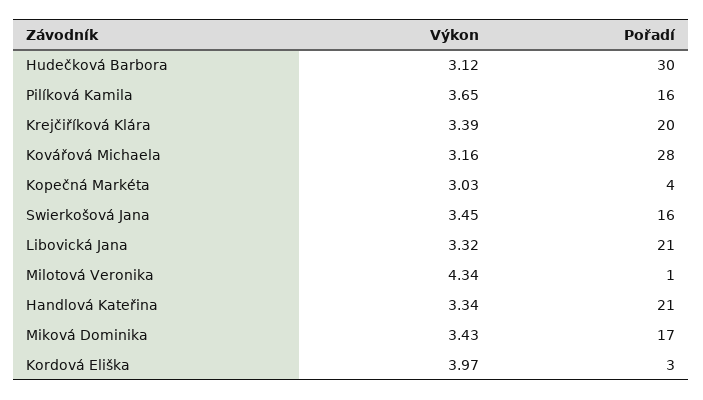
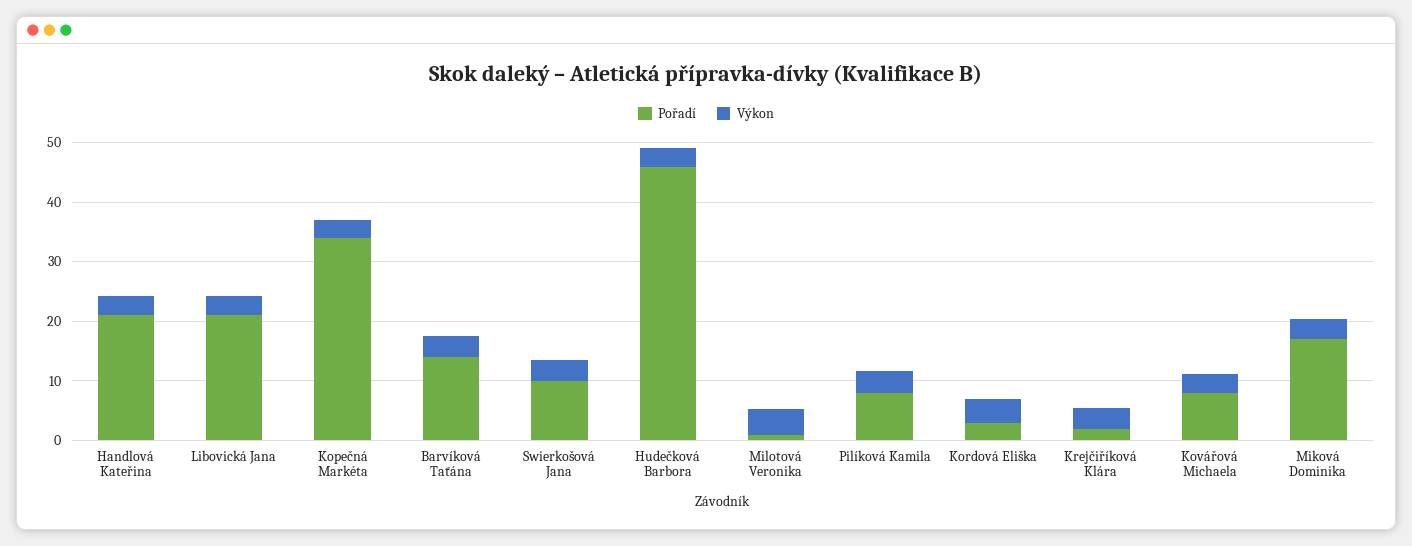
Pořadí, Hudečková Barbora: 30 -> 46
Pořadí, Pilíková Kamila: 16 -> 8
Pořadí, Krejčiříková Klára: 20 -> 2
Pořadí, Kovářová Michaela: 28 -> 8
Pořadí, Kopečná Markéta: 4 -> 34
Pořadí, Swierkošová Jana: 16 -> 10
Pořadí, Barvíková Taťána: none -> 14
Výkon, Barvíková Taťána: none -> 4

